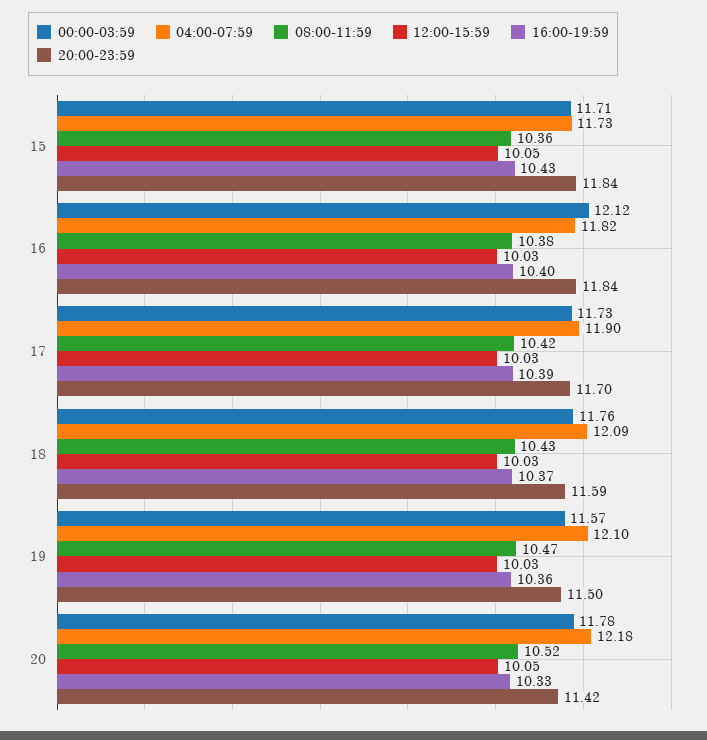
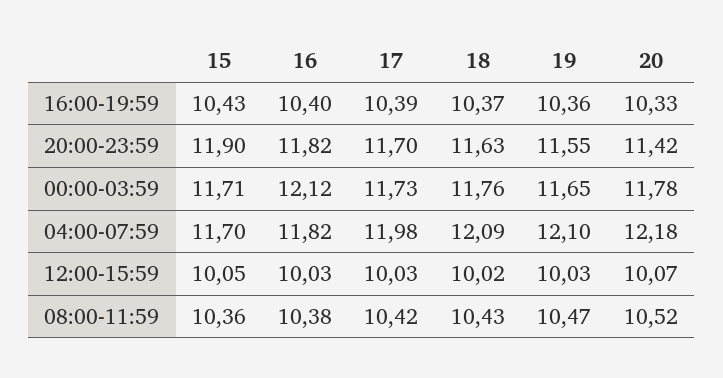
04:00-07:59, 15: 11.73 -> 11.7
20:00-23:59, 15: 11.84 -> 11.9
20:00-23:59, 16: 11.84 -> 11.82
04:00-07:59, 17: 11.9 -> 11.98
12:00-15:59, 18: 10.03 -> 10.02
20:00-23:59, 18: 11.59 -> 11.63
00:00-03:59, 19: 11.57 -> 11.65
20:00-23:59, 19: 11.5 -> 11.55
12:00-15:59, 20: 10.05 -> 10.07

